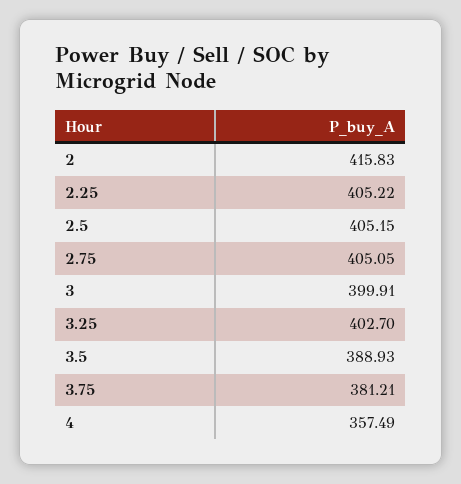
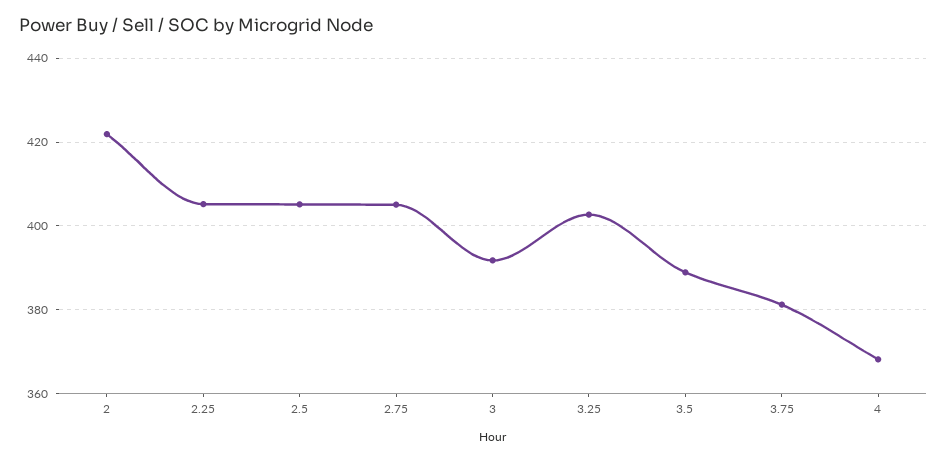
2: 415.83 -> 422
3: 399.91 -> 392
4: 357.49 -> 368

